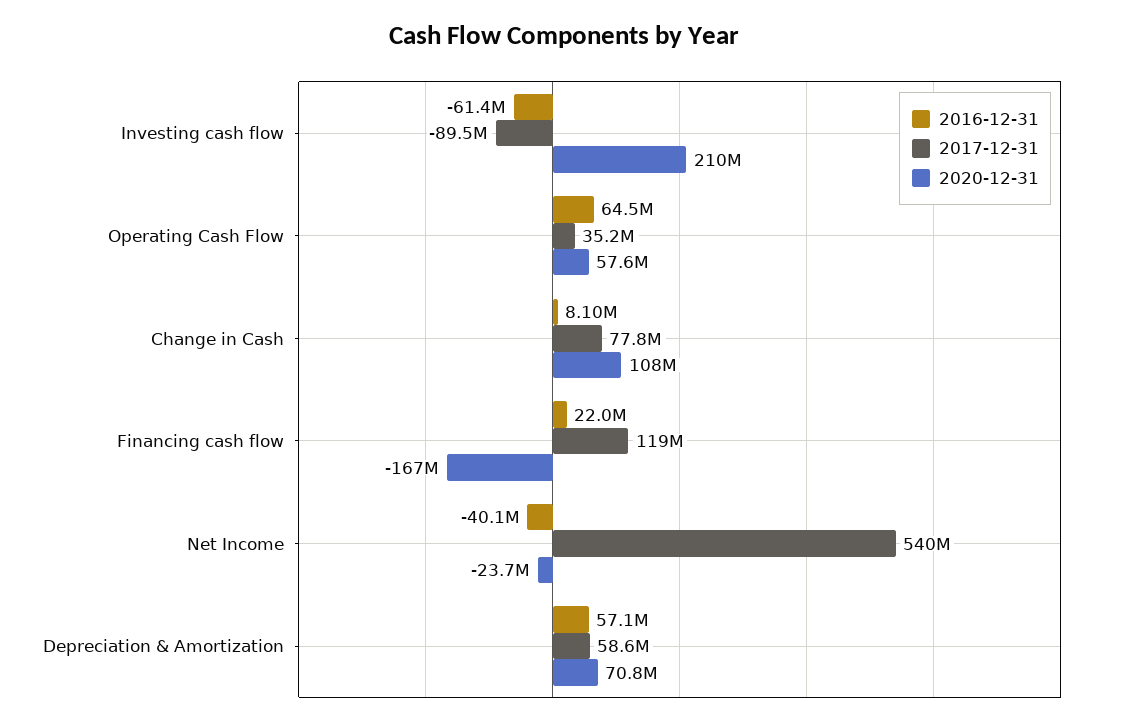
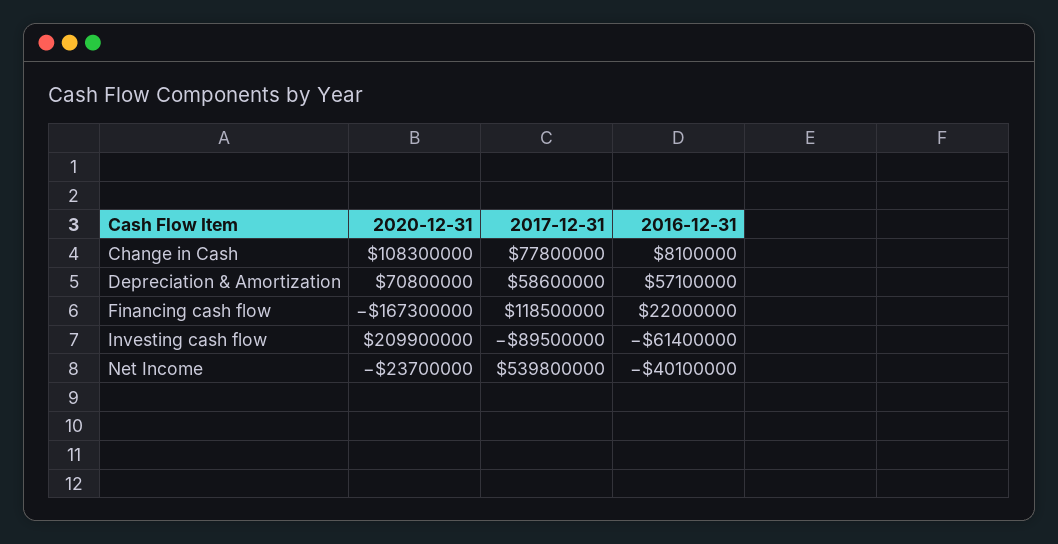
2016-12-31, Operating Cash Flow: 64500000 -> none
2017-12-31, Operating Cash Flow: 35200000 -> none
2020-12-31, Operating Cash Flow: 57600000 -> none

